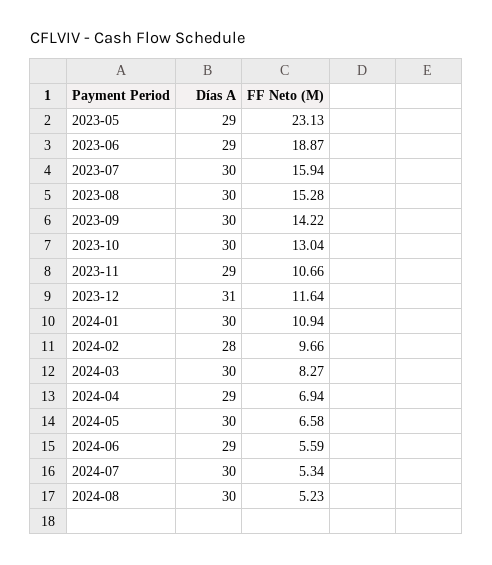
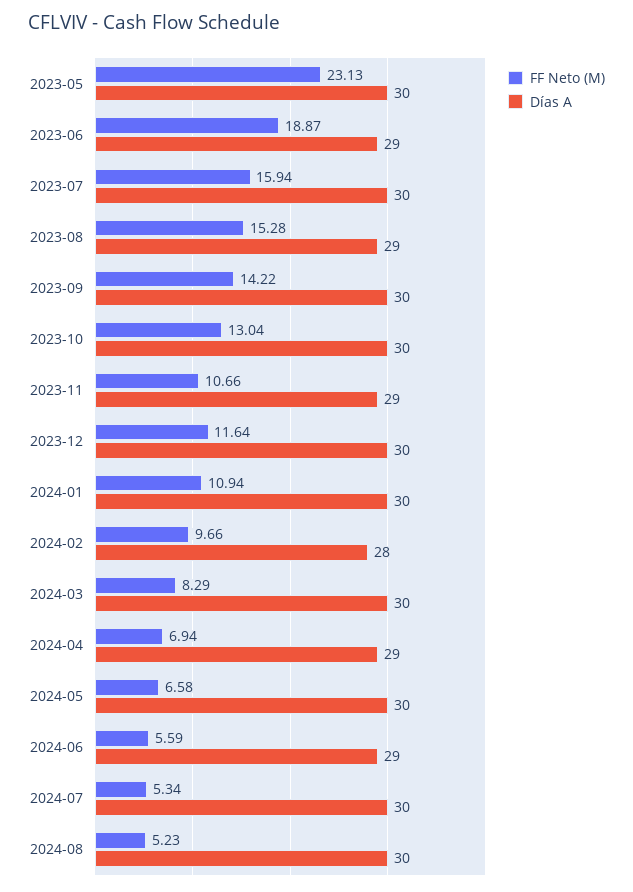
Días A, 2023-05: 29 -> 30
Días A, 2023-08: 30 -> 29
Días A, 2023-12: 31 -> 30
FF Neto (M), 2024-03: 8.27 -> 8.29

